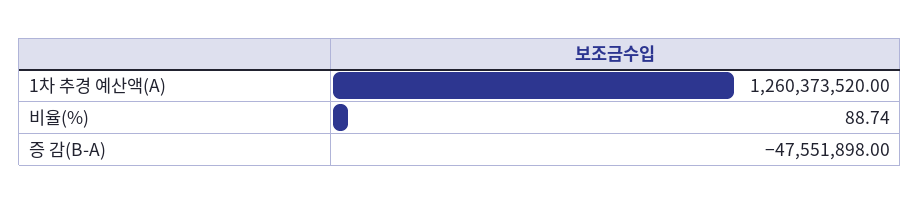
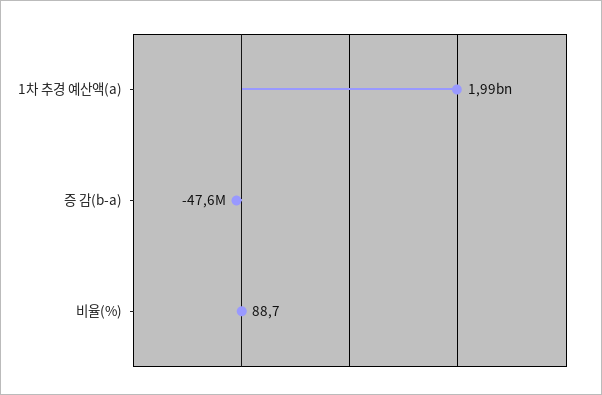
1차 추경 예산액(A): 1260373520 -> 1990000000

